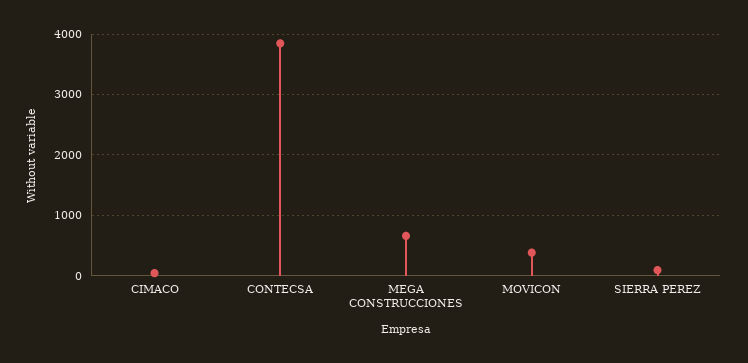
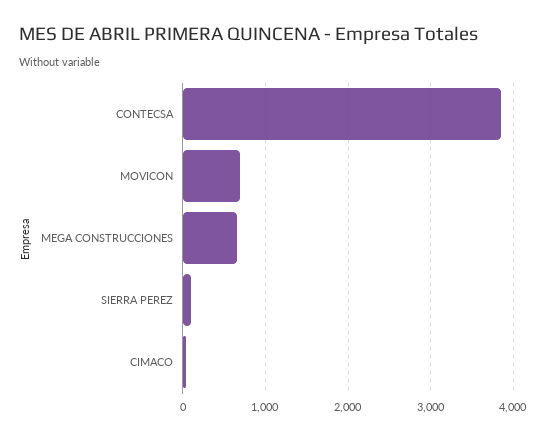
MOVICON: 400 -> 700

